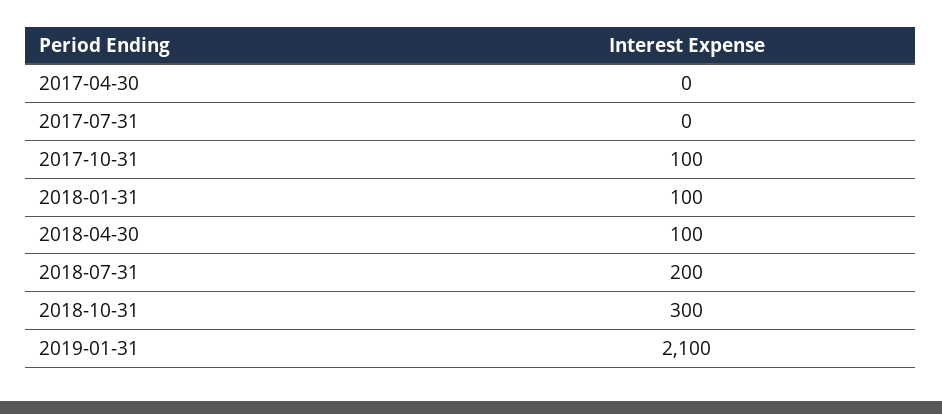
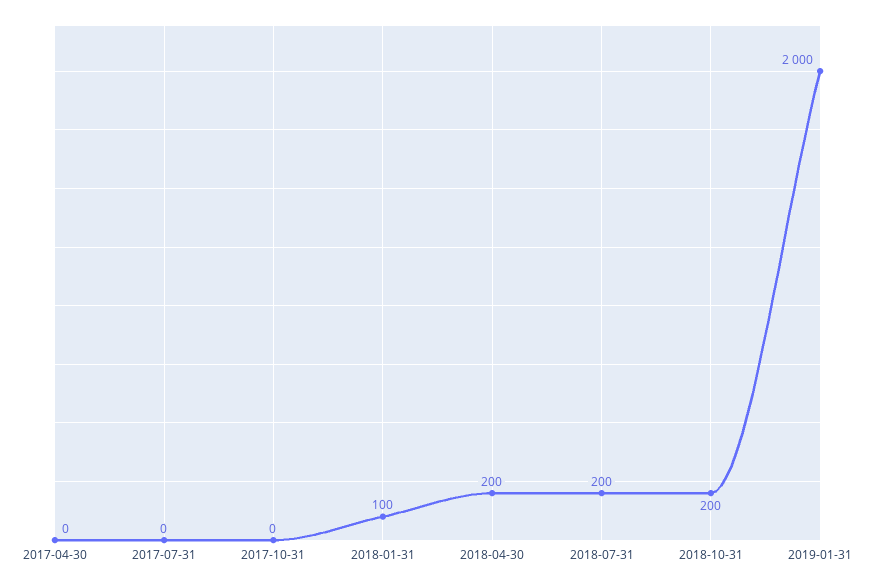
2017-10-31: 100 -> 0
2018-04-30: 100 -> 200
2018-10-31: 300 -> 200
2019-01-31: 2100 -> 2000

